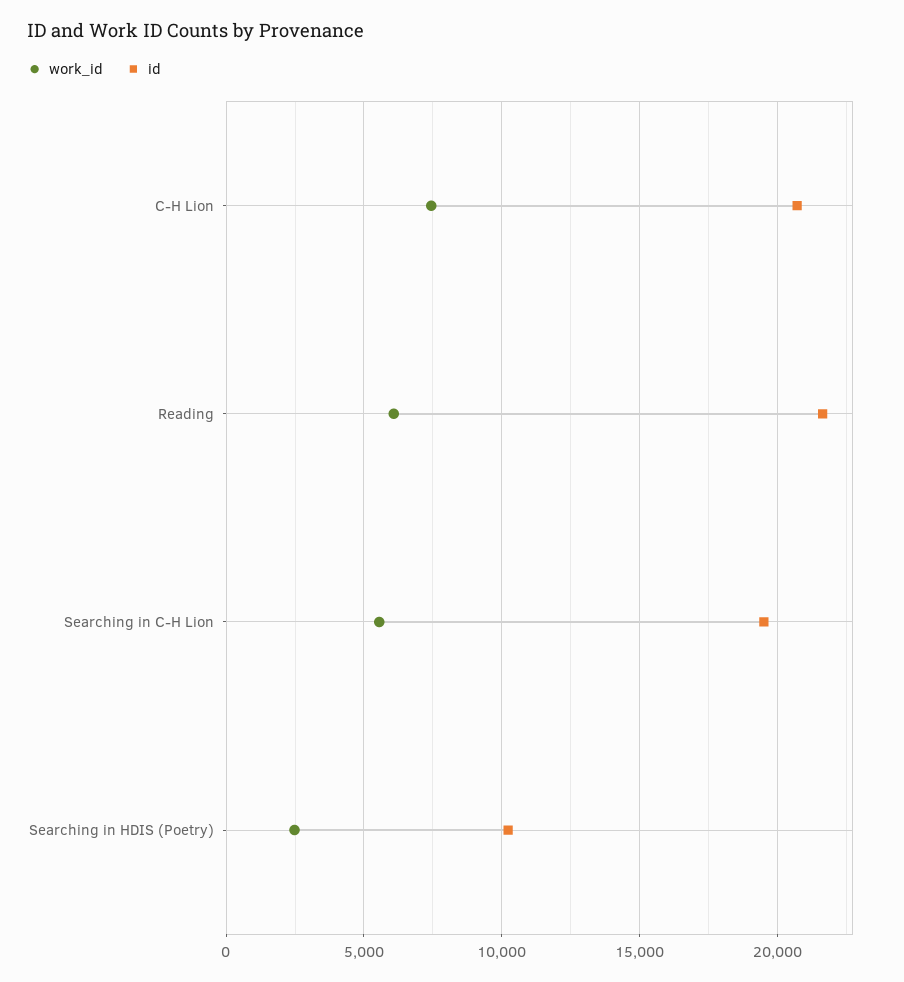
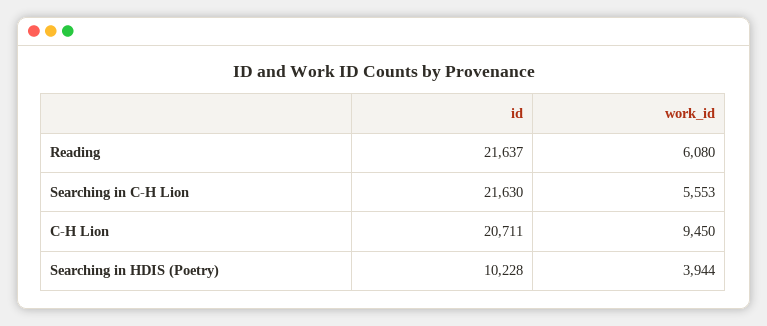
work_id, C-H Lion: 7500 -> 9450
id, Searching in C-H Lion: 19500 -> 21630
work_id, Searching in HDIS (Poetry): 2500 -> 3944

